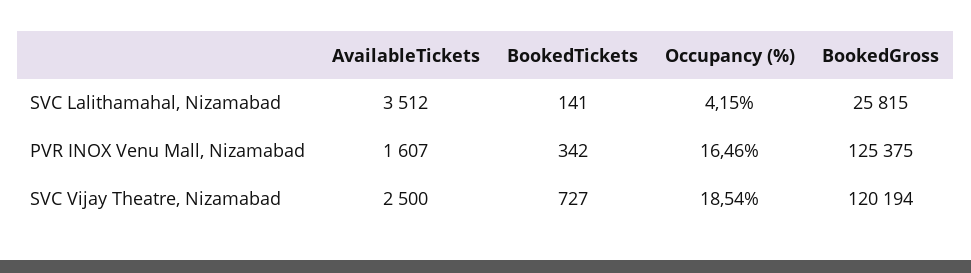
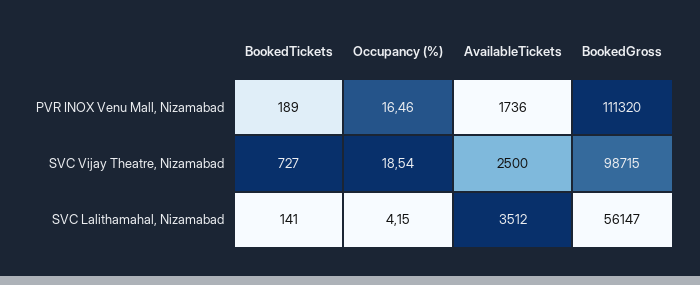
BookedGross, SVC Lalithamahal, Nizamabad: 25815 -> 56147
AvailableTickets, PVR INOX Venu Mall, Nizamabad: 1607 -> 1736
BookedTickets, PVR INOX Venu Mall, Nizamabad: 342 -> 189
BookedGross, PVR INOX Venu Mall, Nizamabad: 125375 -> 111320
BookedGross, SVC Vijay Theatre, Nizamabad: 120194 -> 98715

